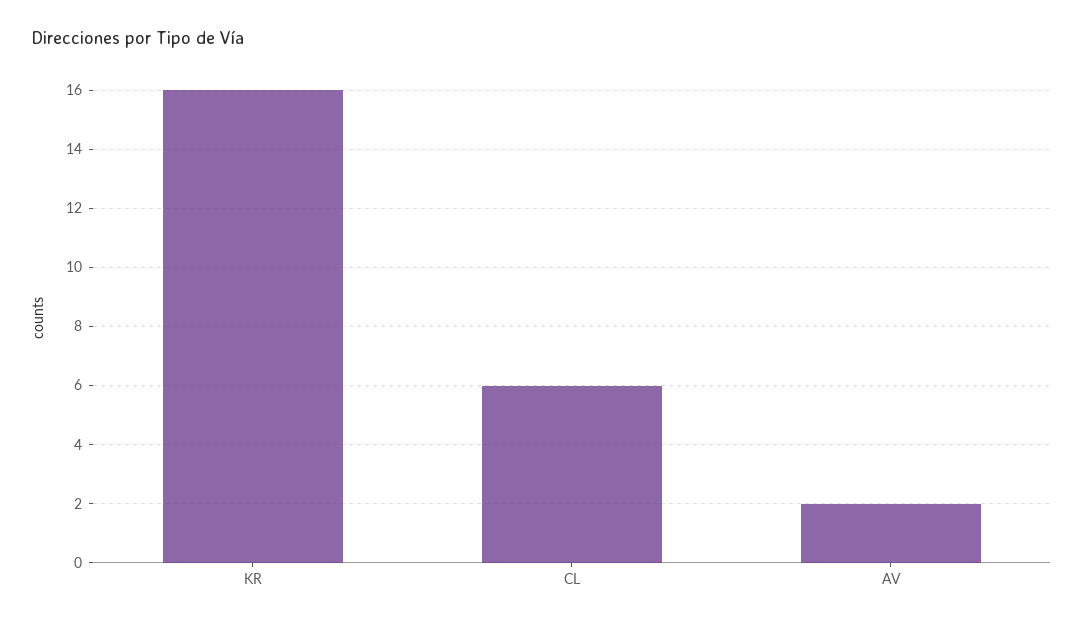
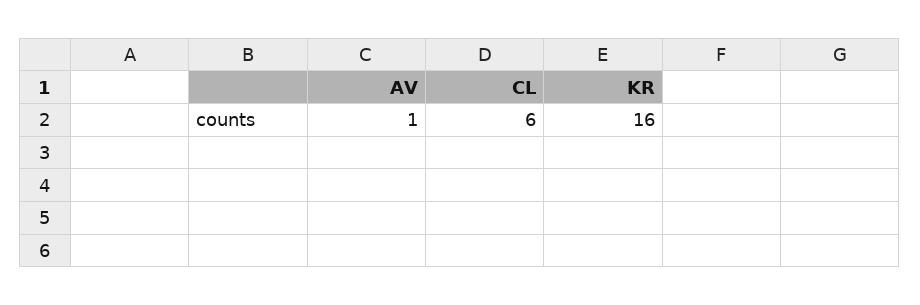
AV: 2 -> 1

